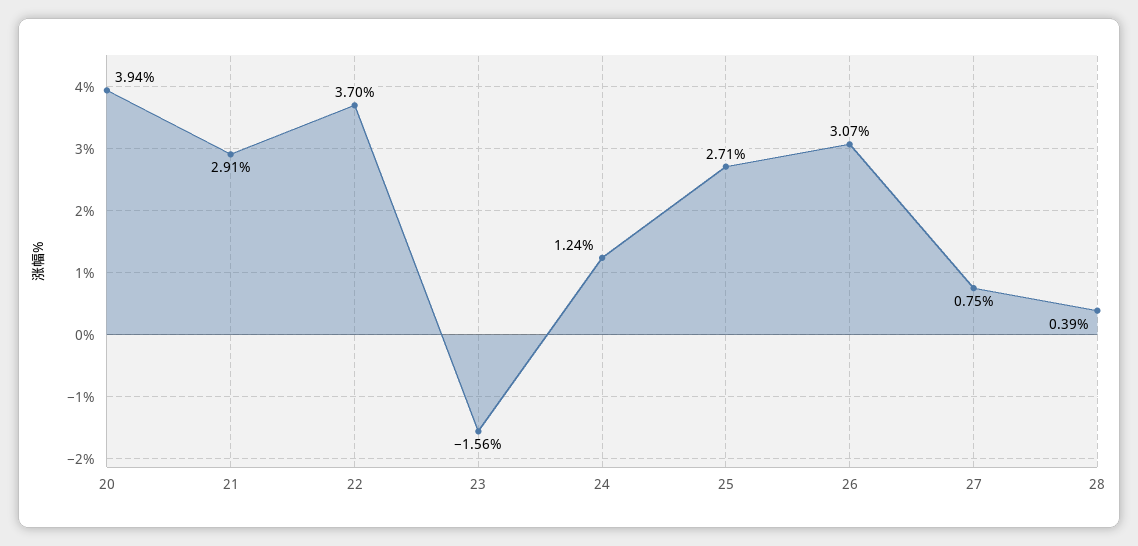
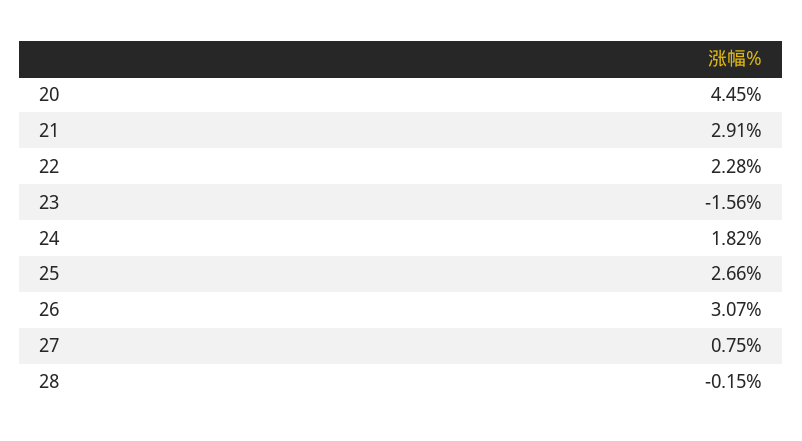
20: 3.94 -> 4.45
22: 3.7 -> 2.28
24: 1.24 -> 1.82
25: 2.71 -> 2.66
28: 0.39 -> -0.15

